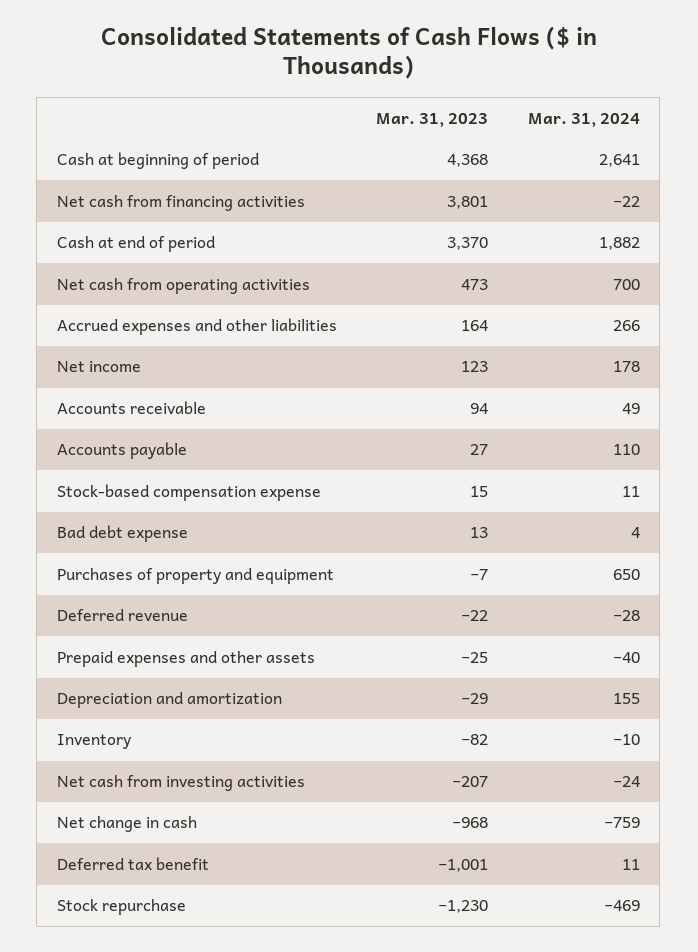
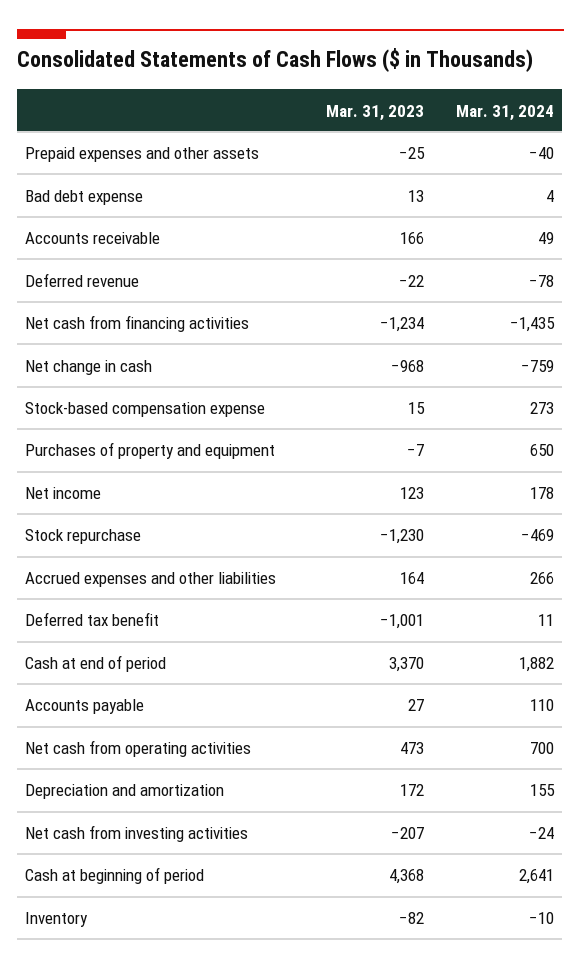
Mar. 31, 2023, Net cash from financing activities: 3801 -> -1234
Mar. 31, 2024, Net cash from financing activities: -22 -> -1435
Mar. 31, 2023, Accounts receivable: 94 -> 166
Mar. 31, 2024, Stock-based compensation expense: 11 -> 273
Mar. 31, 2024, Deferred revenue: -28 -> -78
Mar. 31, 2023, Depreciation and amortization: -29 -> 172

